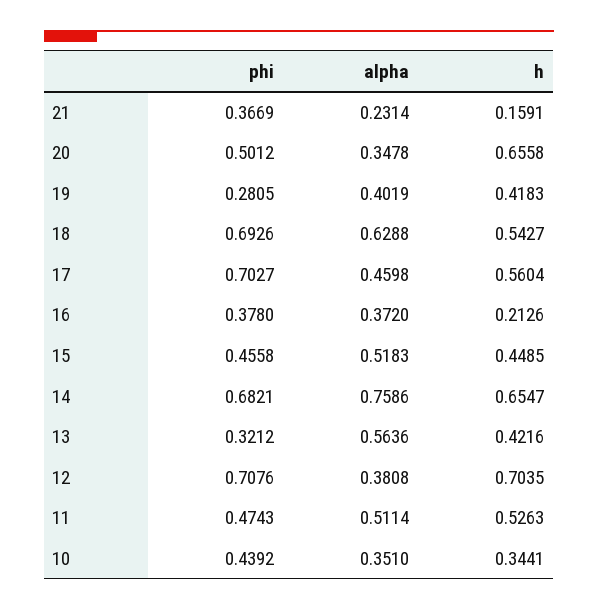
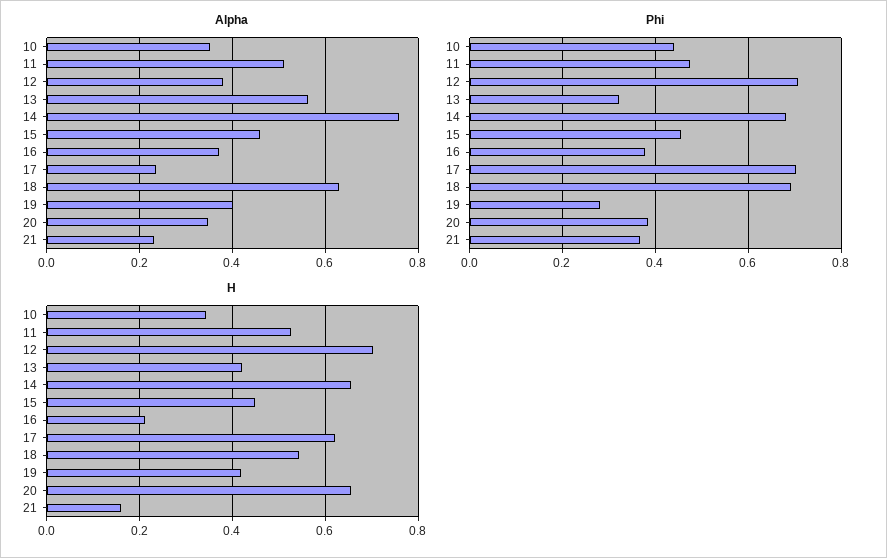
phi, 20: 0.5012 -> 0.38
alpha, 17: 0.4598 -> 0.24
h, 17: 0.5604 -> 0.62
alpha, 15: 0.5183 -> 0.46

